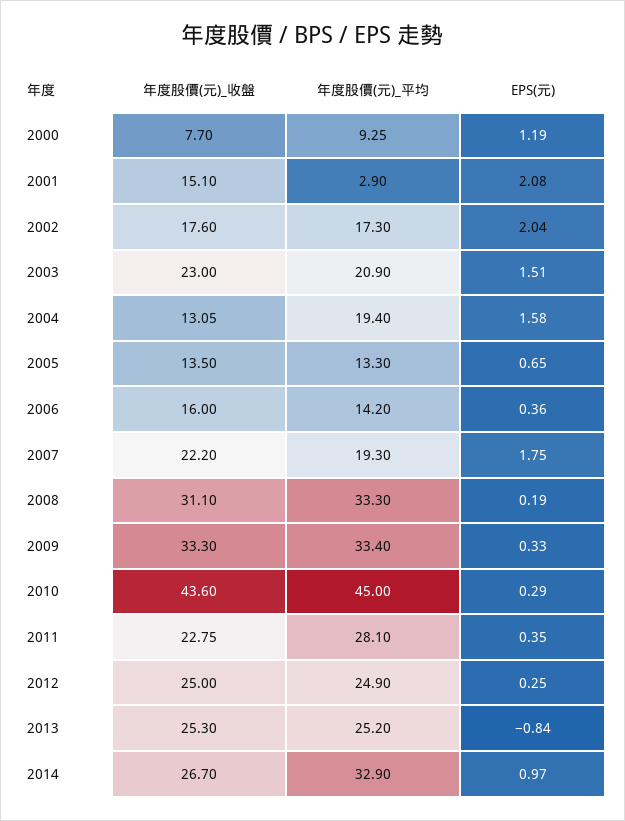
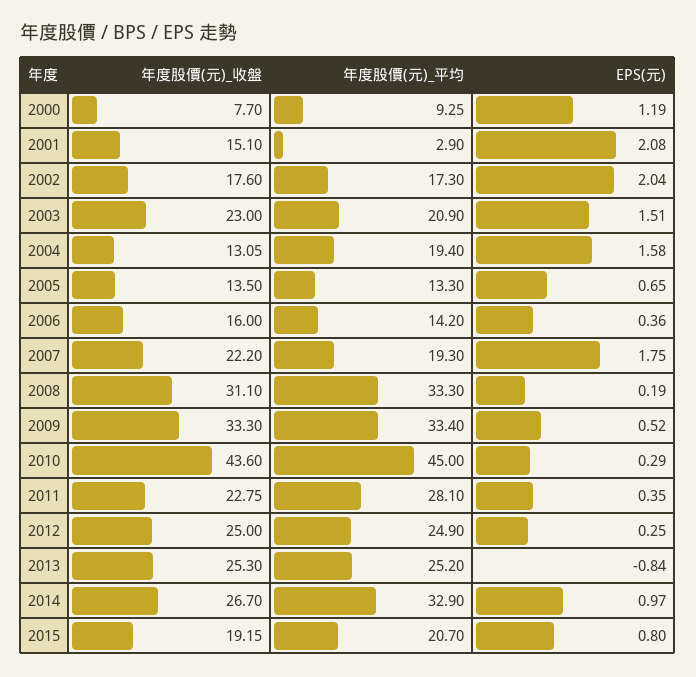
EPS(元), 2009: 0.33 -> 0.52
年度股價(元)_收盤, 2015: none -> 19.15
年度股價(元)_平均, 2015: none -> 20.7
EPS(元), 2015: none -> 0.8

